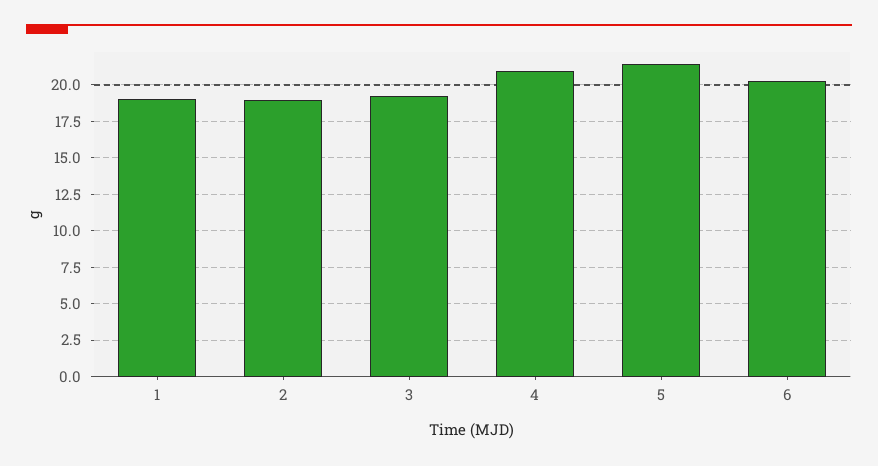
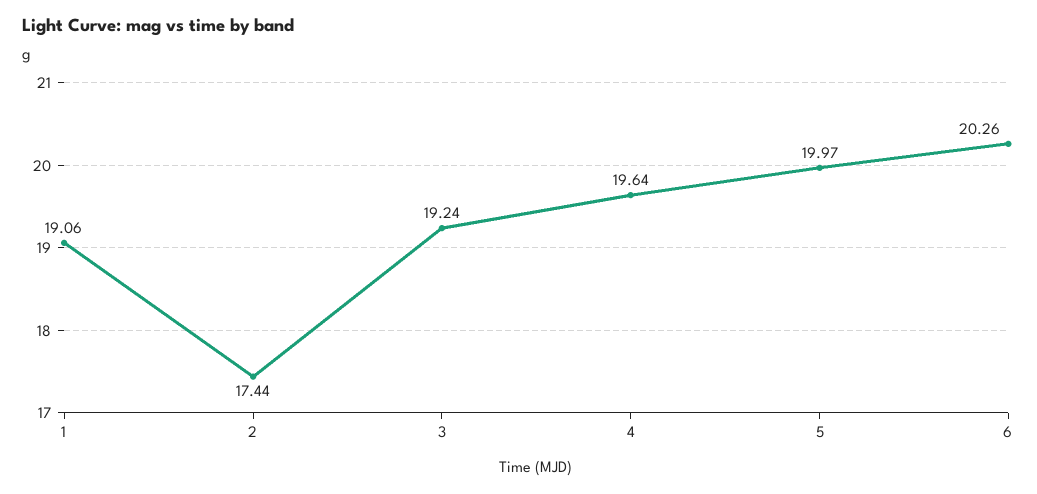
2: 19 -> 17.44
4: 21 -> 19.64
5: 21.5 -> 19.97

